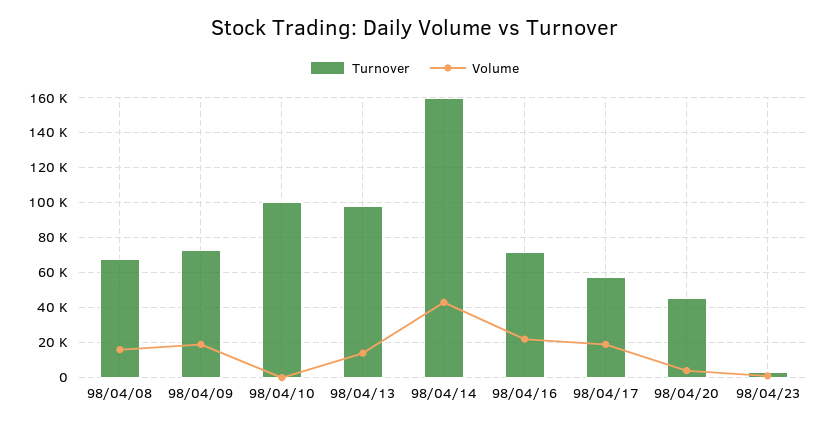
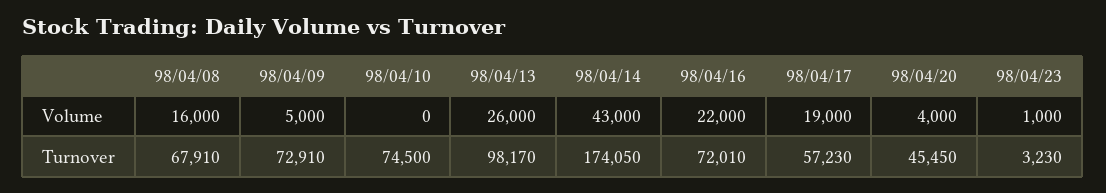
Volume, 98/04/09: 20000 -> 5000
Turnover, 98/04/10: 100000 -> 74500
Volume, 98/04/13: 15000 -> 26000
Turnover, 98/04/14: 160000 -> 174050

